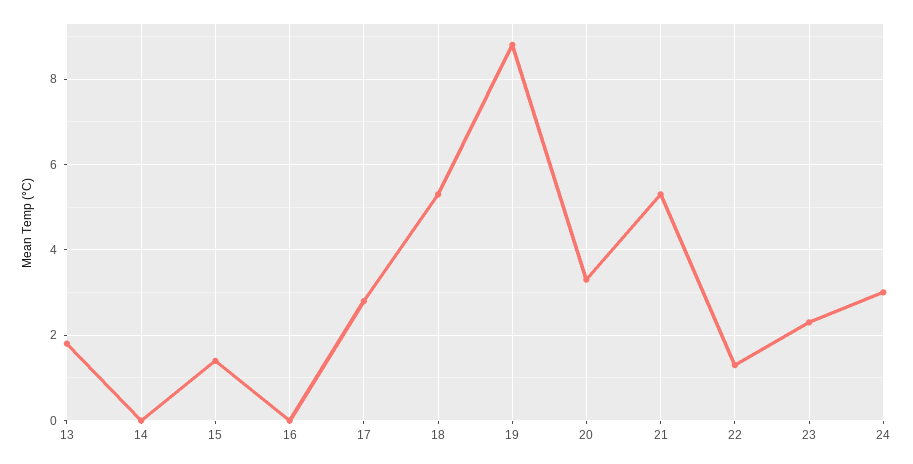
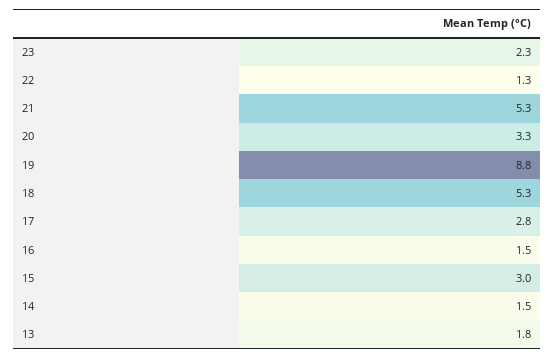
14: 0 -> 1.5
15: 1.5 -> 3
16: 0 -> 1.5
24: 3 -> none

